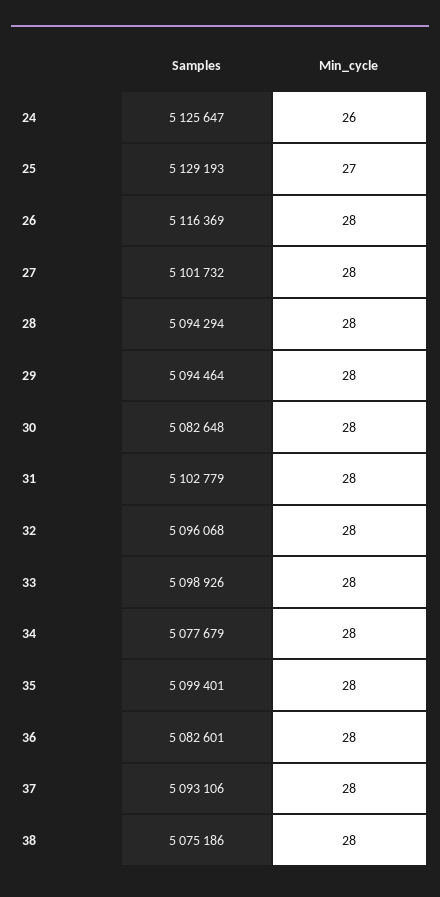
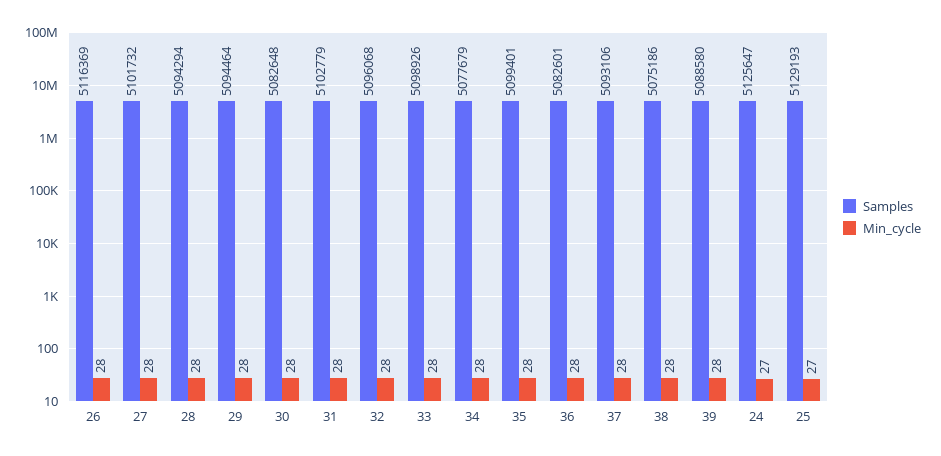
Min_cycle, 24: 26 -> 27
Samples, 39: none -> 5088580
Min_cycle, 39: none -> 28

